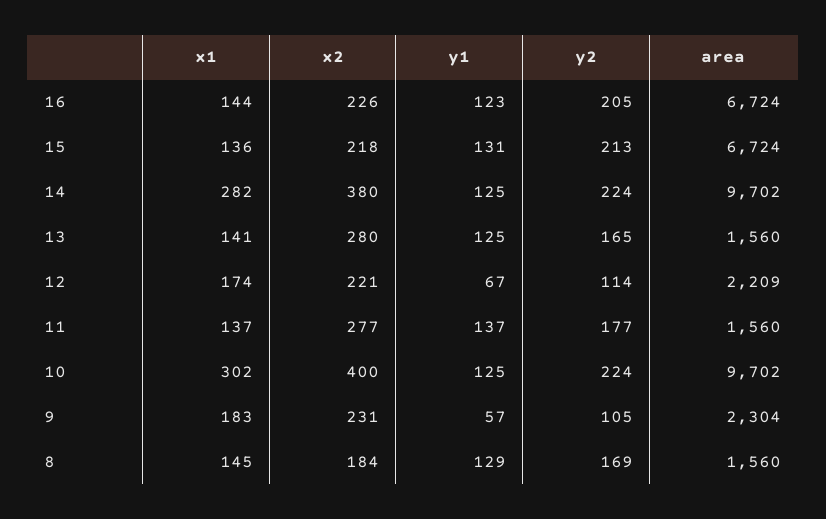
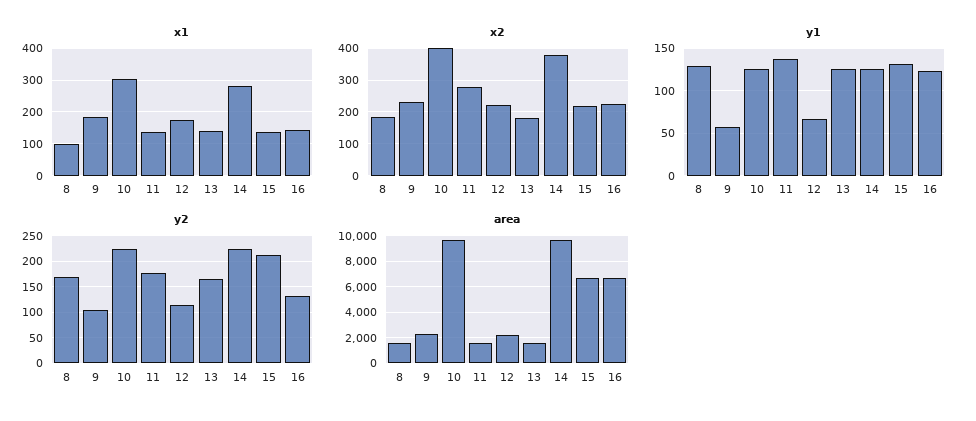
y2, 16: 205 -> 125
x2, 13: 280 -> 180
x1, 8: 145 -> 100

